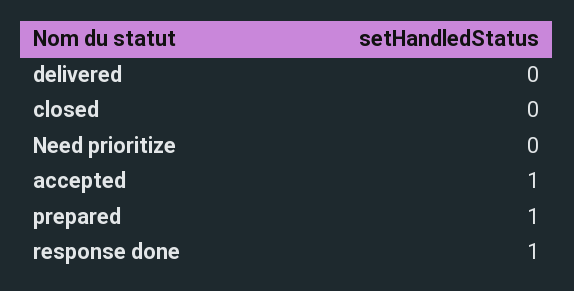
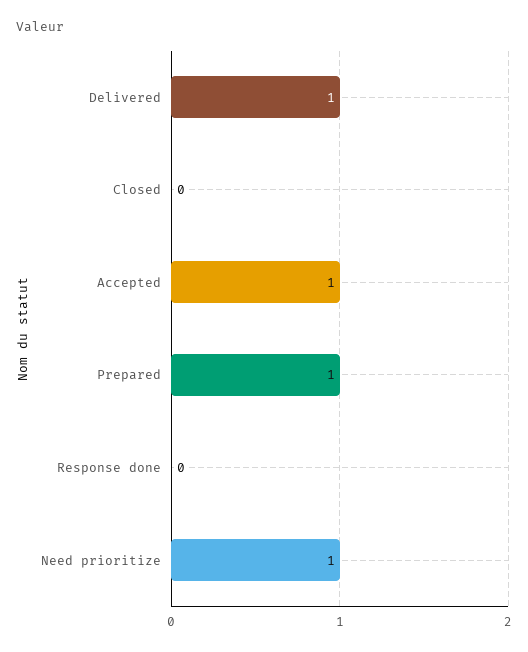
delivered: 0 -> 1
Need prioritize: 0 -> 1
response done: 1 -> 0

